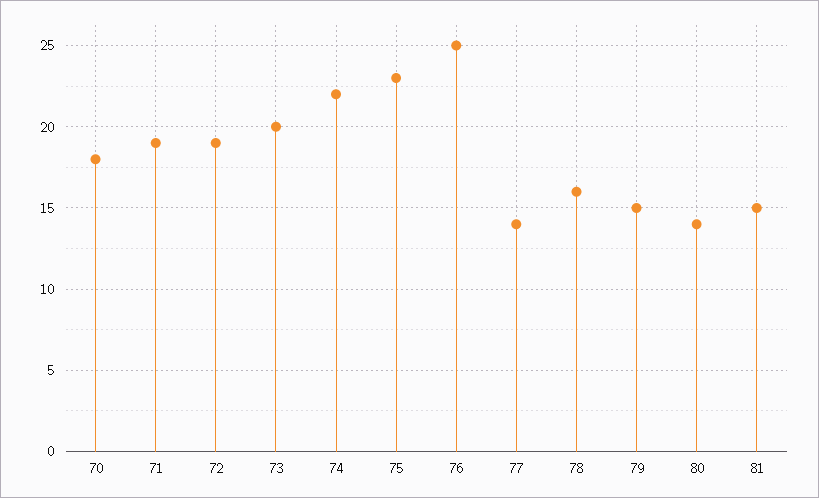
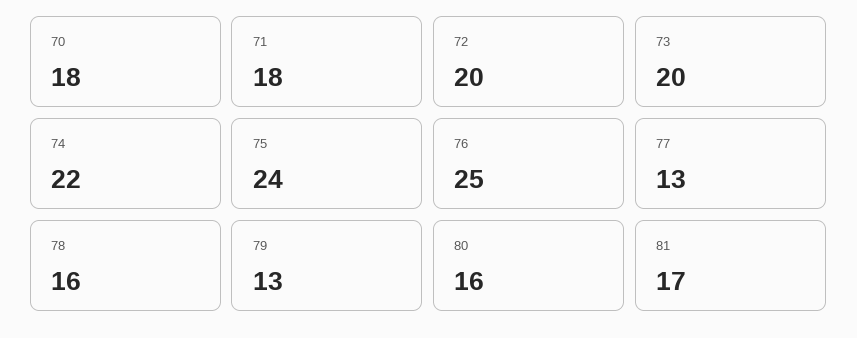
71: 19 -> 18
72: 19 -> 20
75: 23 -> 24
77: 14 -> 13
79: 15 -> 13
80: 14 -> 16
81: 15 -> 17

